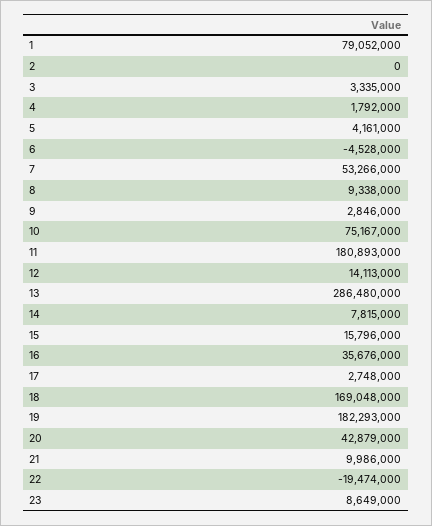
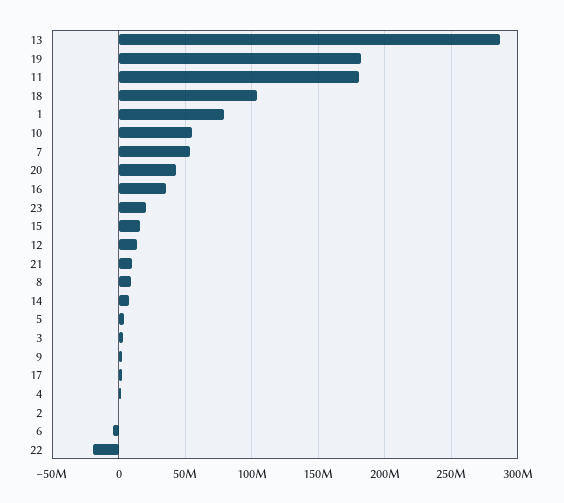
10: 75167000 -> 55000000
18: 169048000 -> 105000000
23: 8649000 -> 20000000

